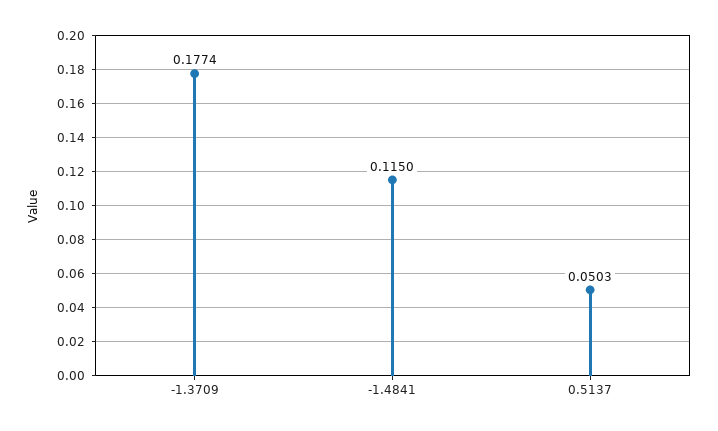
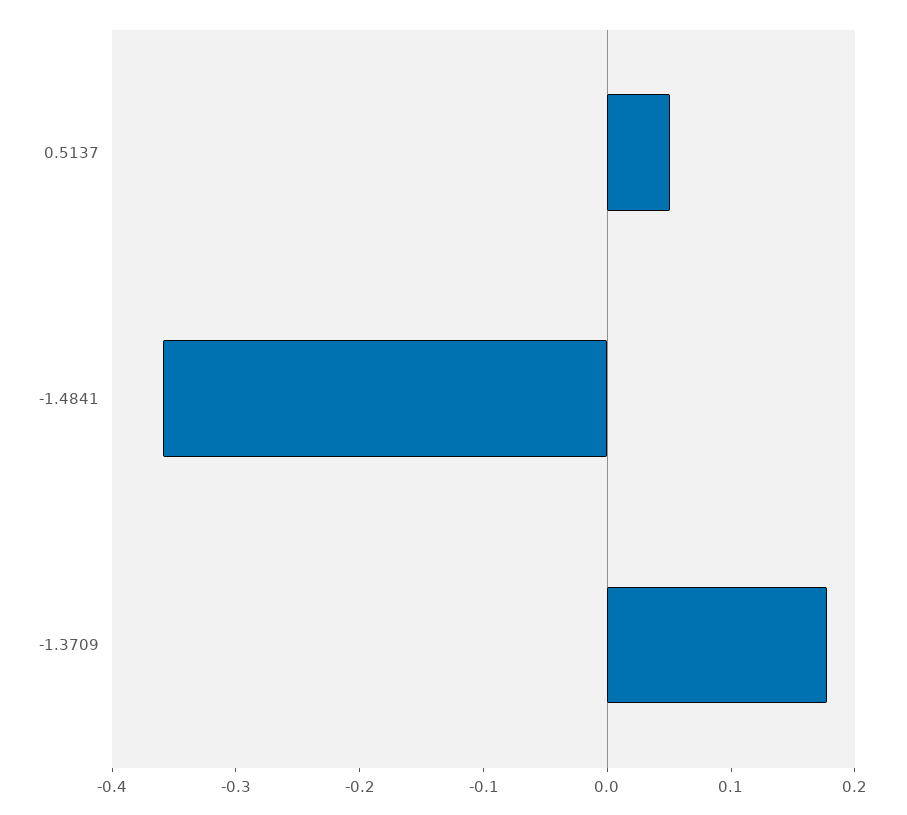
-1.4841: 0.115 -> -0.36

